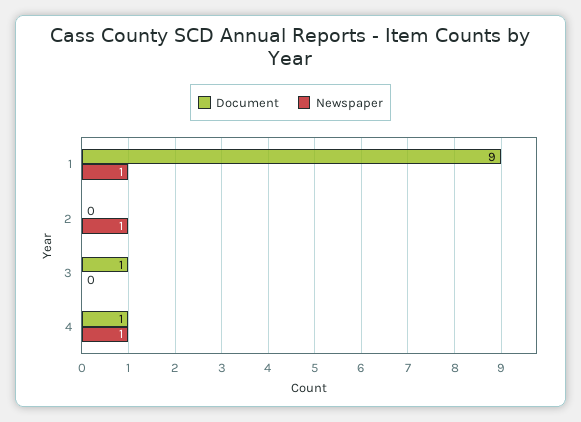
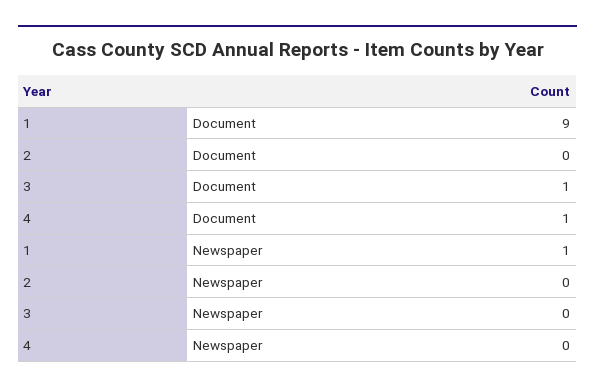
Newspaper, 2: 1 -> 0
Newspaper, 4: 1 -> 0

